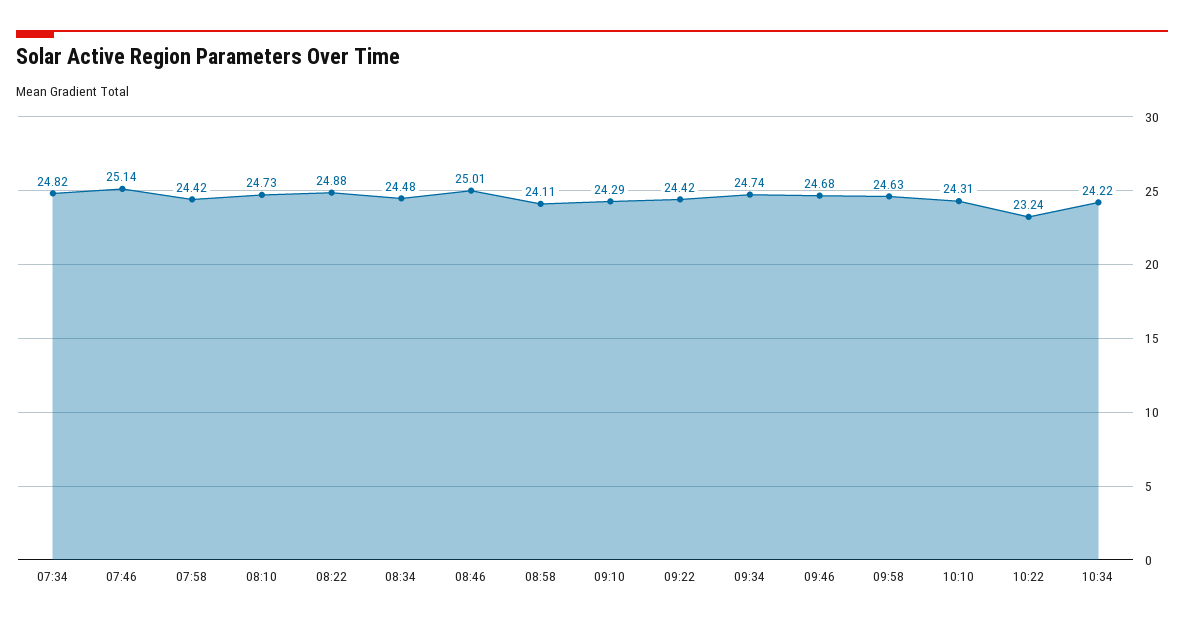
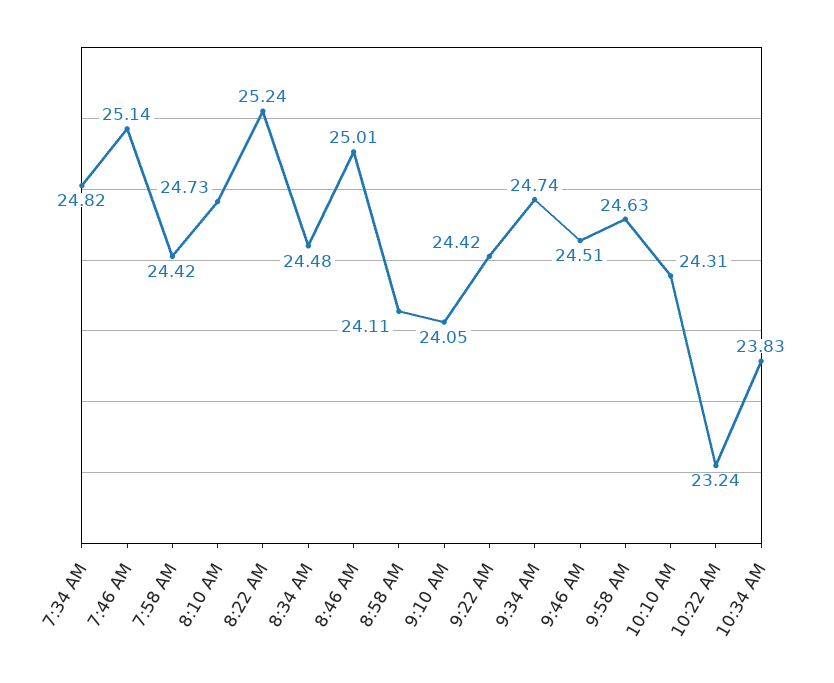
08:22: 24.88 -> 25.24
09:10: 24.29 -> 24.05
09:46: 24.68 -> 24.51
10:34: 24.22 -> 23.83

